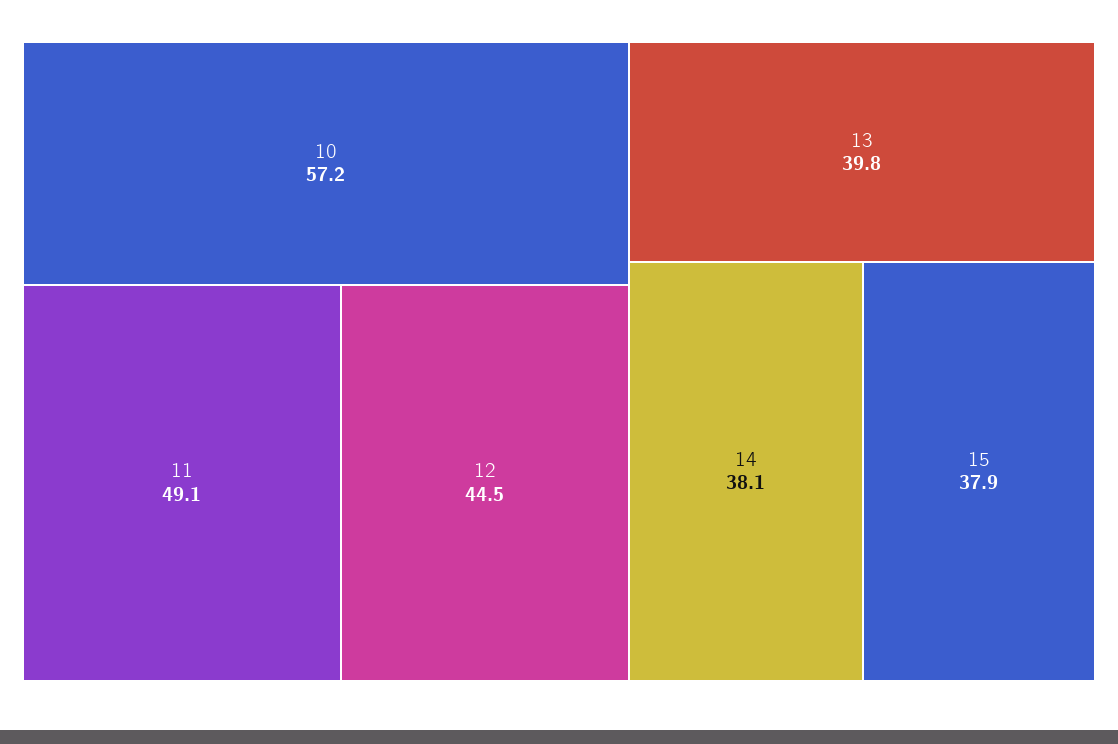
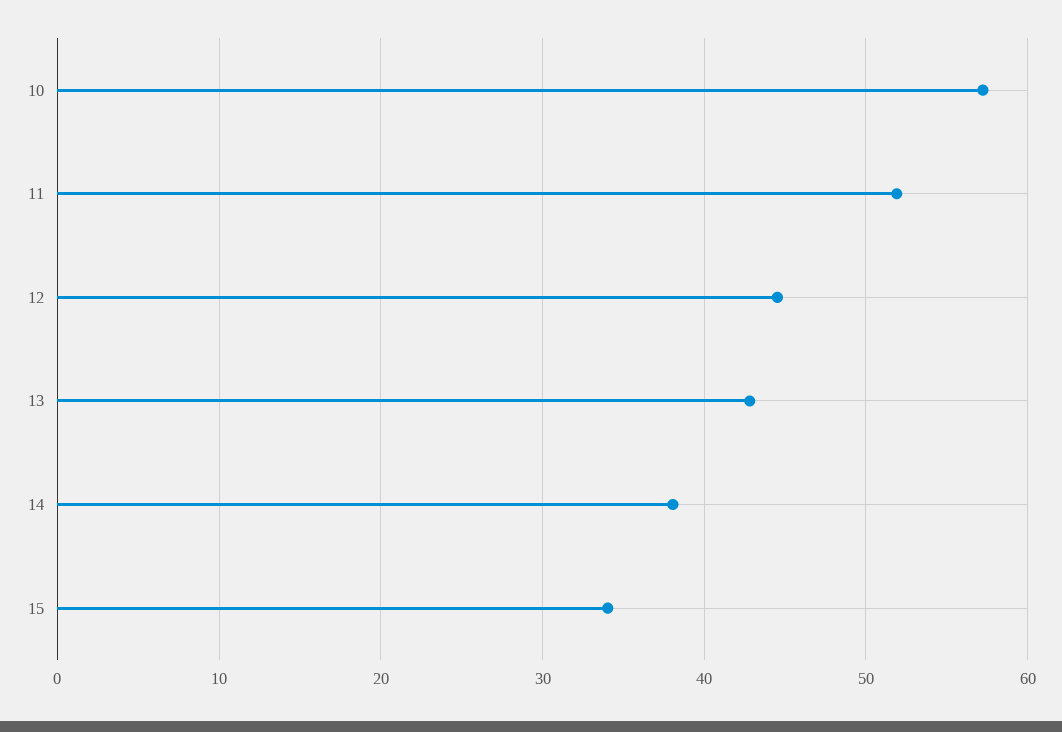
11: 49.1 -> 52
13: 39.8 -> 43
15: 37.9 -> 34

